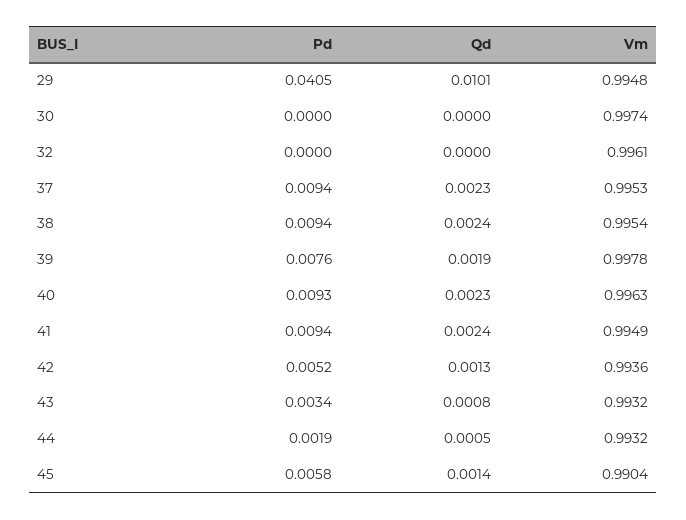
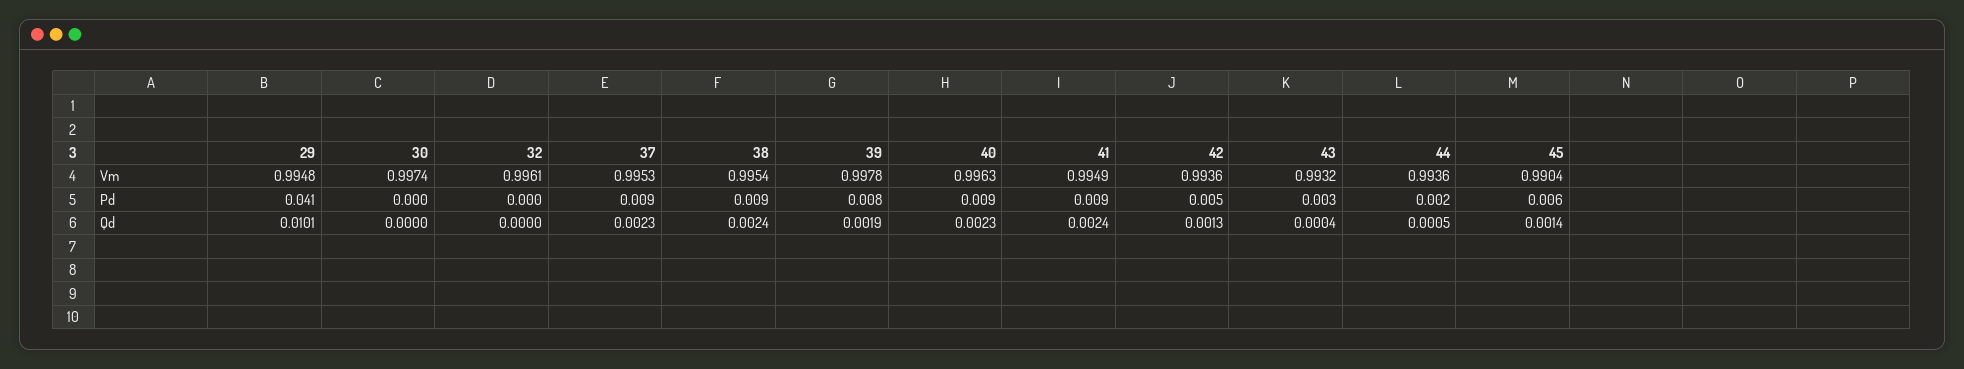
Qd, 43: 0.0008 -> 0.0004
Vm, 44: 0.9932 -> 0.9936

